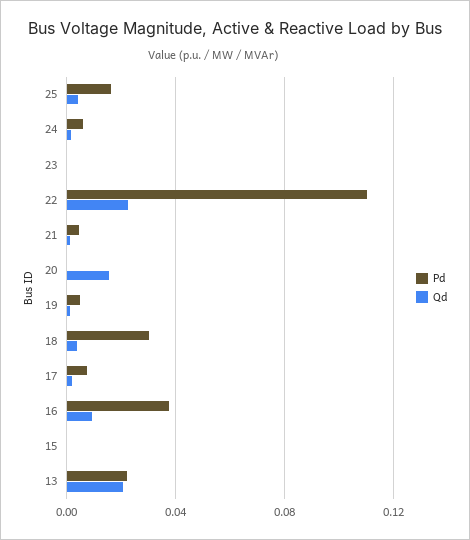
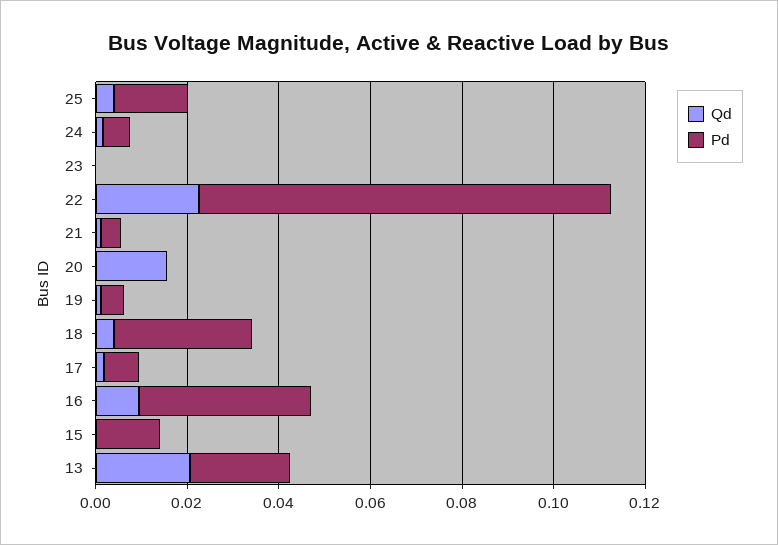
Pd, 22: 0.11 -> 0.09
Pd, 15: 0 -> 0.015

